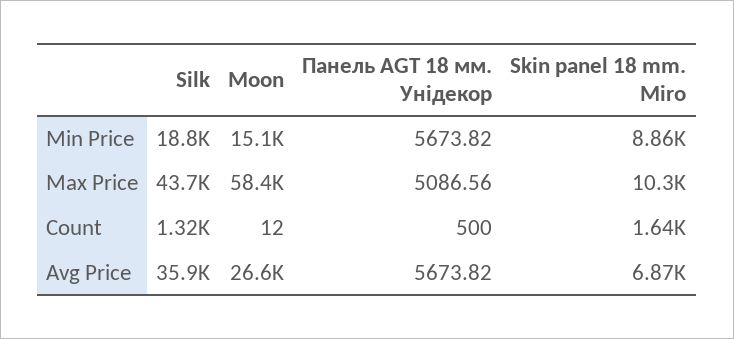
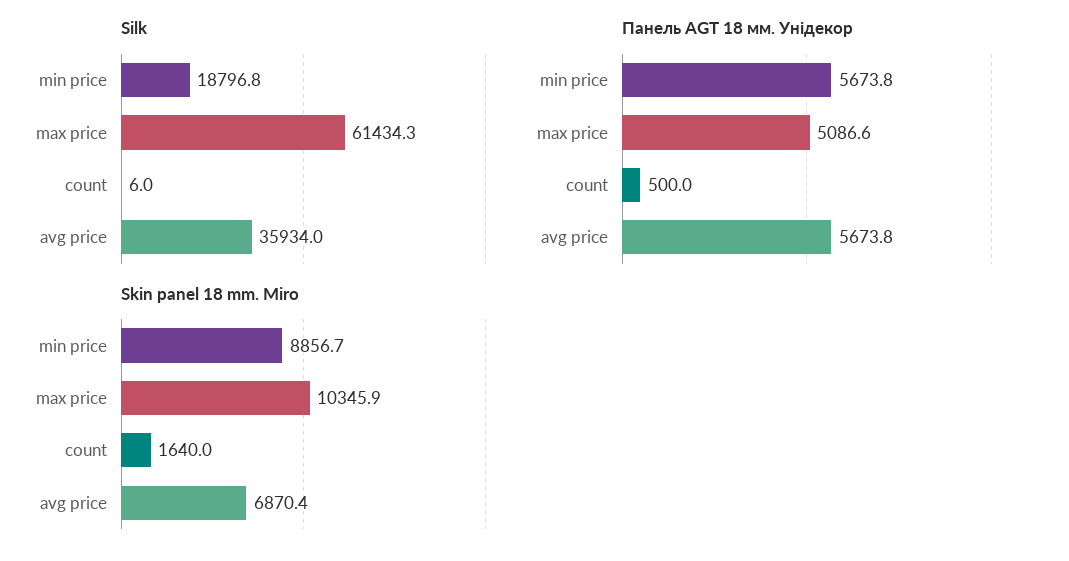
Moon, Min Price: 15100 -> none
Silk, Max Price: 43700 -> 61434.3
Moon, Max Price: 58400 -> none
Silk, Count: 1320 -> 6
Moon, Count: 12 -> none
Moon, Avg Price: 26600 -> none

